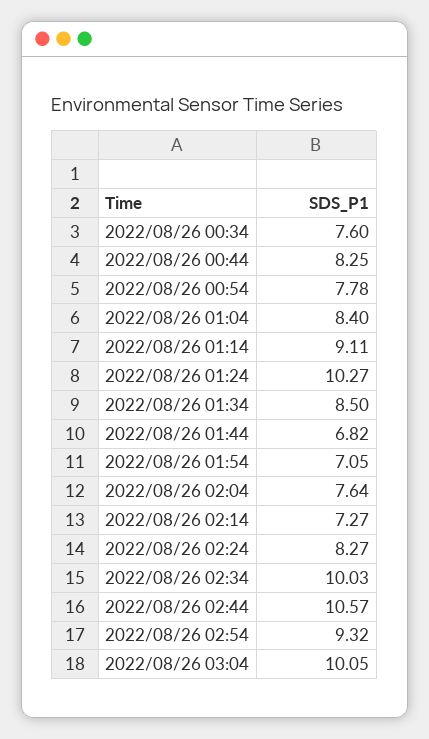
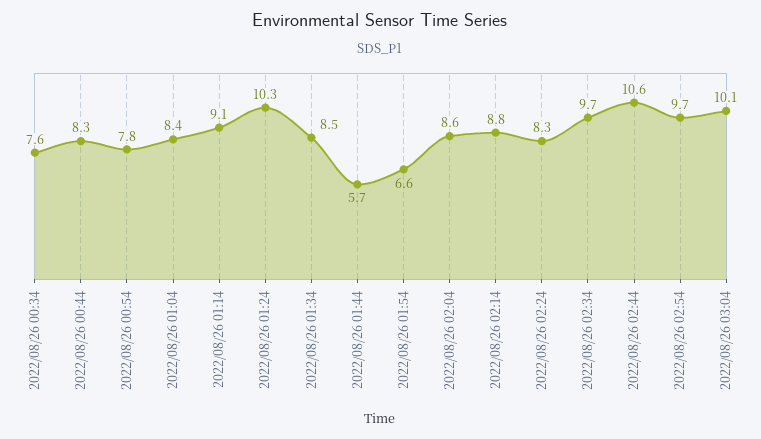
2022/08/26 01:44: 6.82 -> 5.7
2022/08/26 01:54: 7.05 -> 6.6
2022/08/26 02:04: 7.64 -> 8.6
2022/08/26 02:14: 7.27 -> 8.8
2022/08/26 02:34: 10.03 -> 9.7
2022/08/26 02:54: 9.32 -> 9.7

